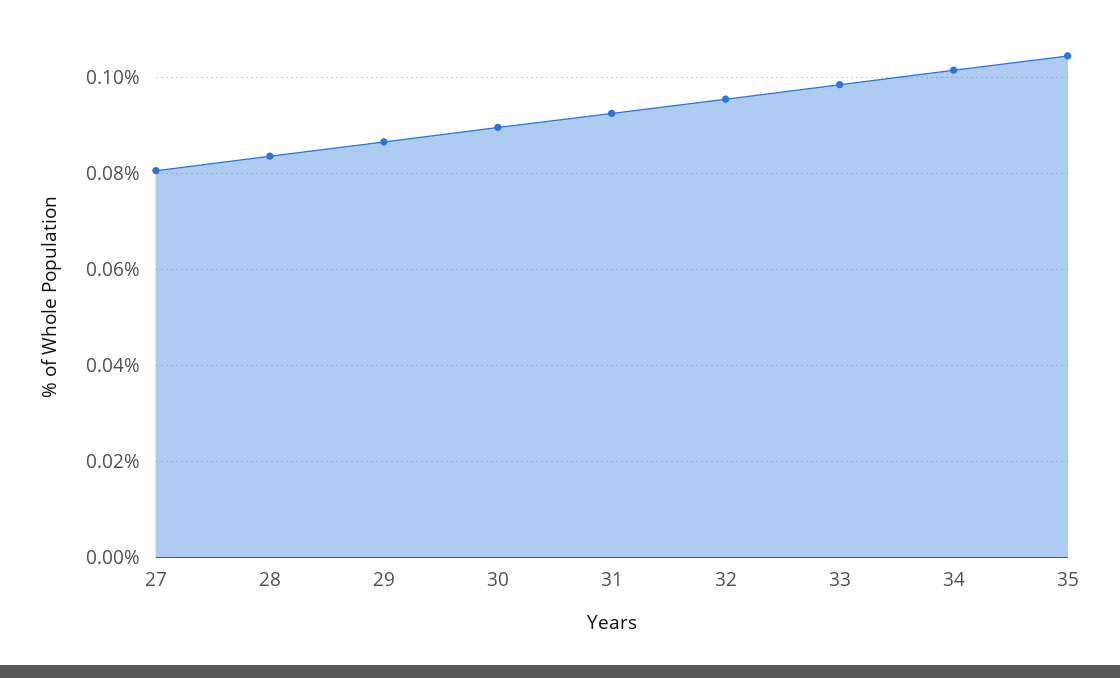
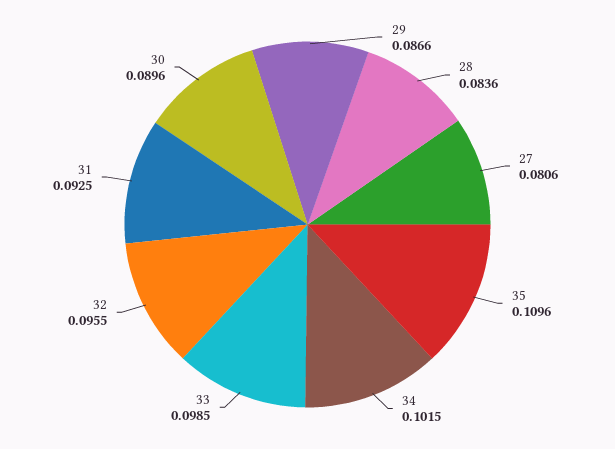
35: 0.104 -> 0.1096

